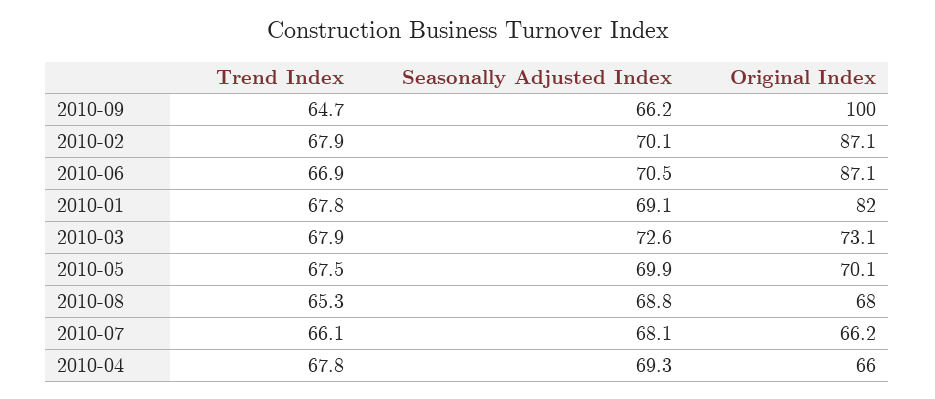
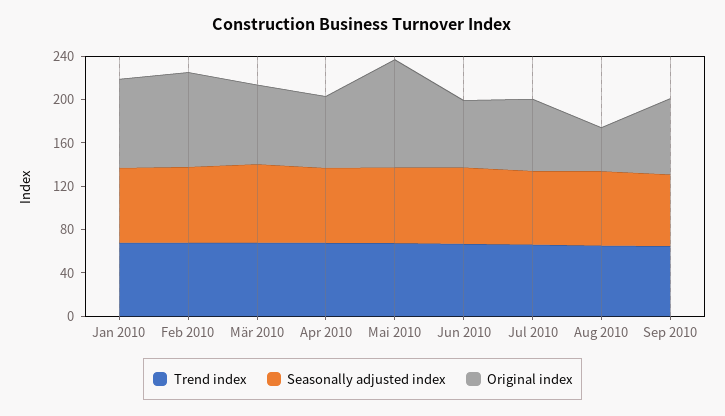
Original Index, 2010-09: 100 -> 70
Original Index, 2010-06: 87.1 -> 60
Original Index, 2010-05: 70.1 -> 100
Original Index, 2010-08: 68 -> 40

